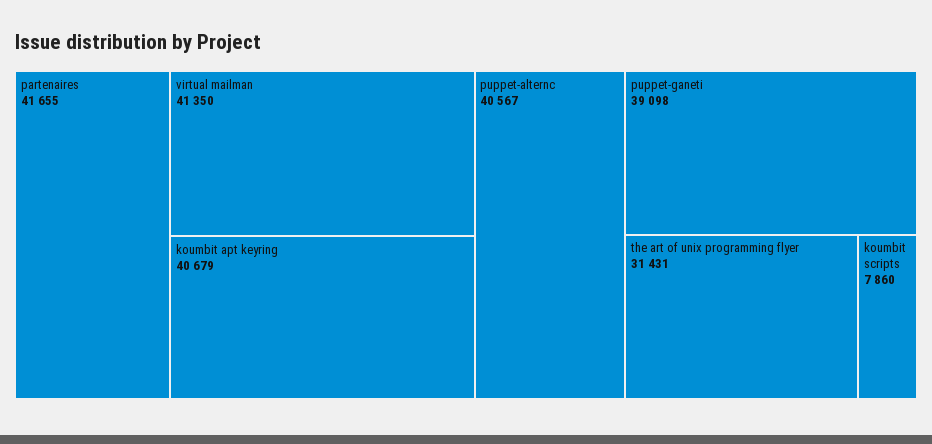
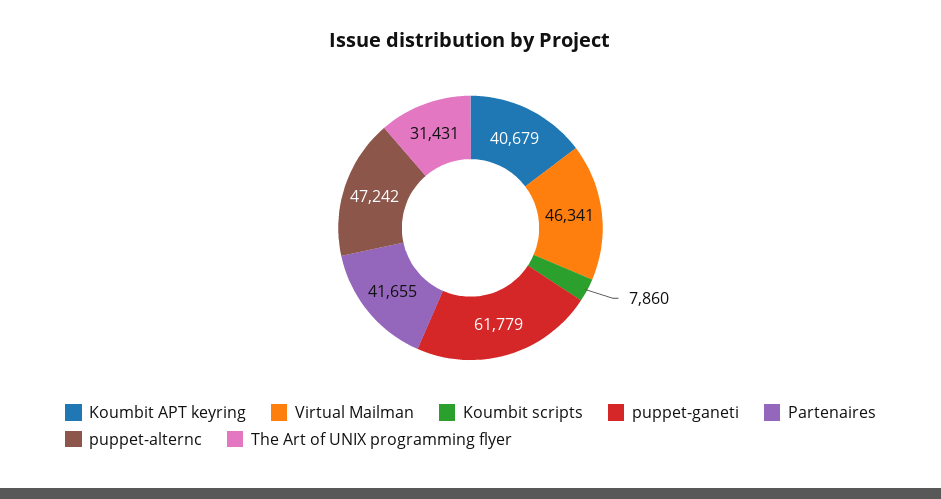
virtual mailman: 41350 -> 46341
puppet-alternc: 40567 -> 47242
puppet-ganeti: 39098 -> 61779

